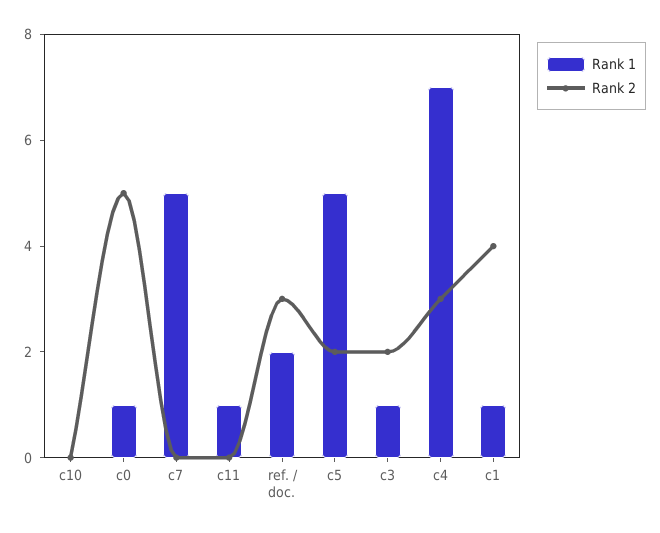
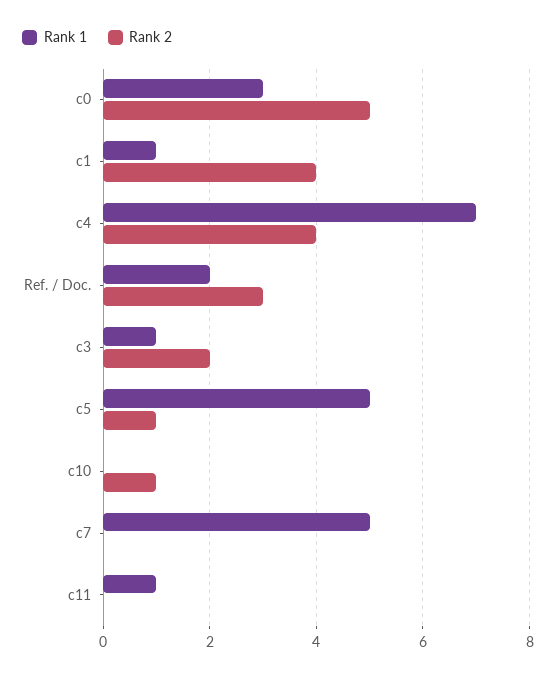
Rank 2, c10: 0 -> 1
Rank 1, c0: 1 -> 3
Rank 2, c5: 2 -> 1
Rank 2, c4: 3 -> 4

